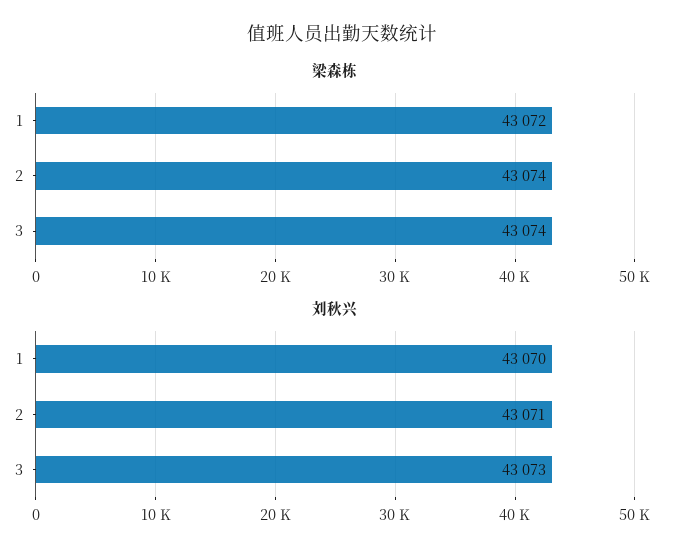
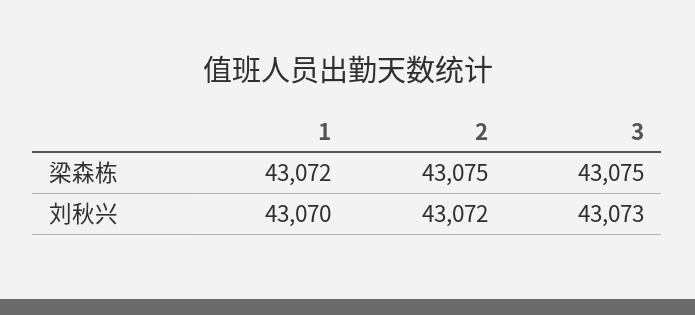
梁森栋, 2: 43074 -> 43075
梁森栋, 3: 43074 -> 43075
刘秋兴, 2: 43071 -> 43072

